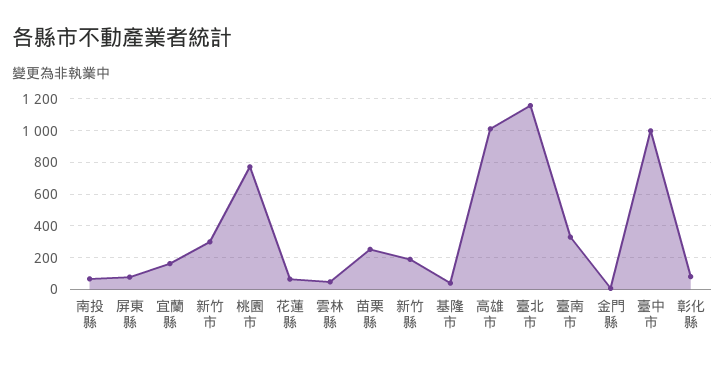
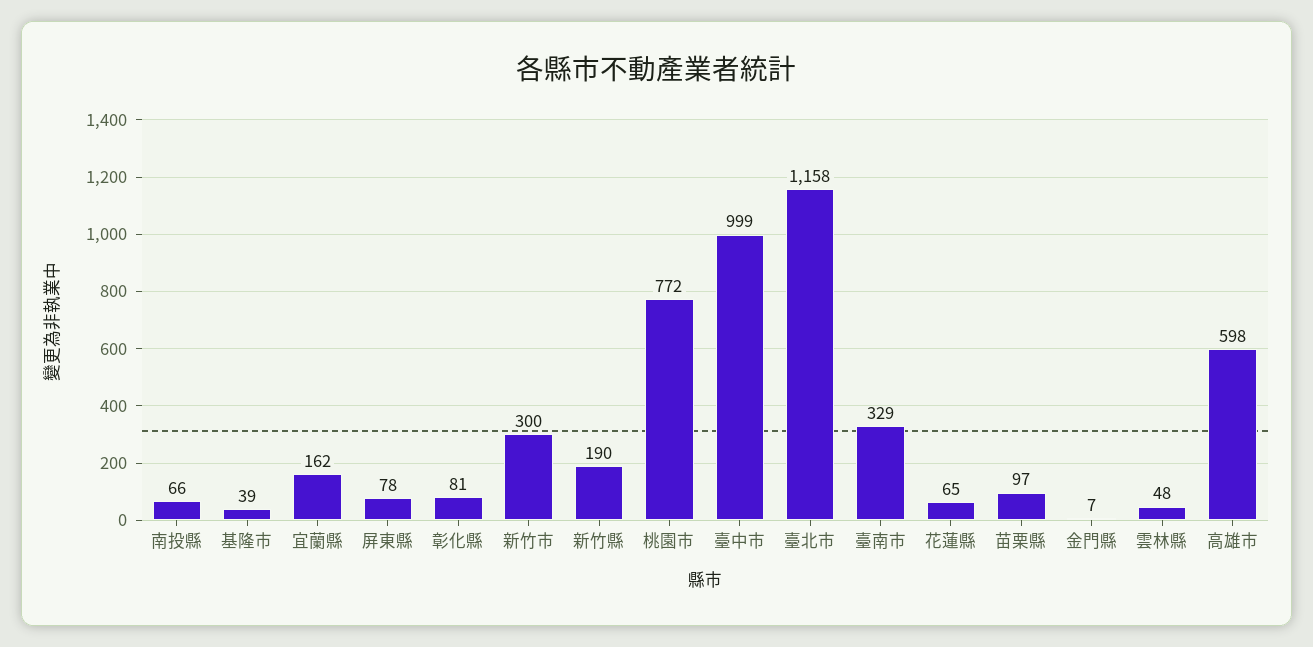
苗栗縣: 250 -> 97
高雄市: 1000 -> 598

